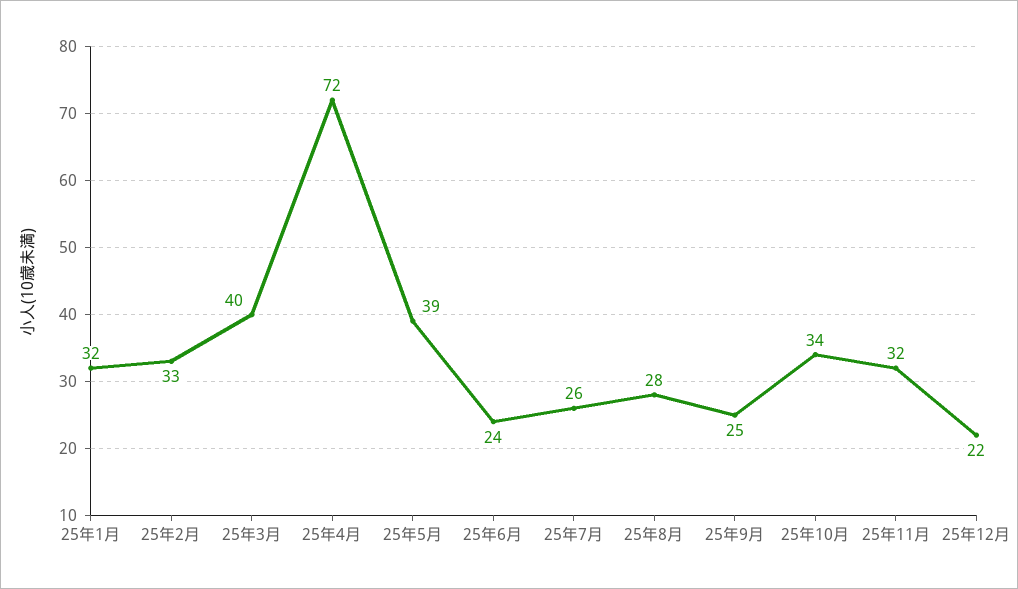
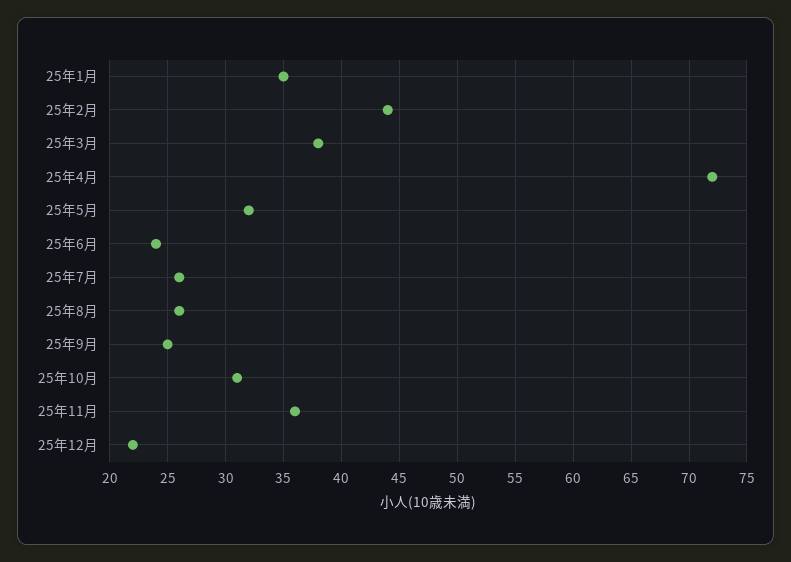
25年1月: 32 -> 35
25年2月: 33 -> 44
25年3月: 40 -> 38
25年5月: 39 -> 32
25年8月: 28 -> 26
25年10月: 34 -> 31
25年11月: 32 -> 36

